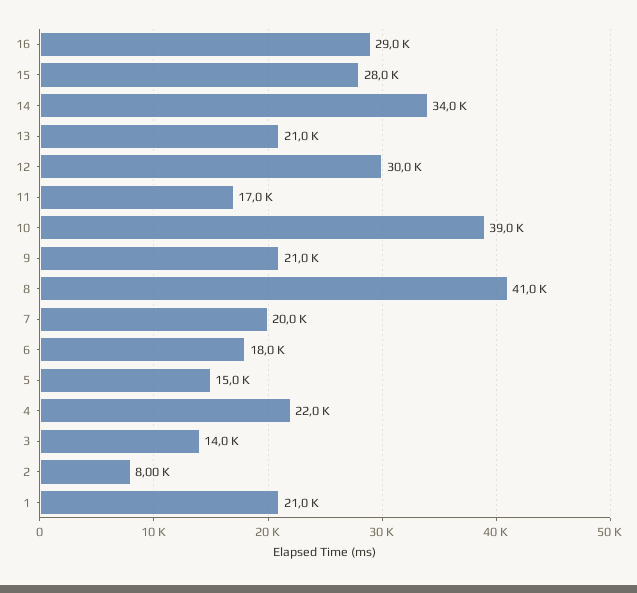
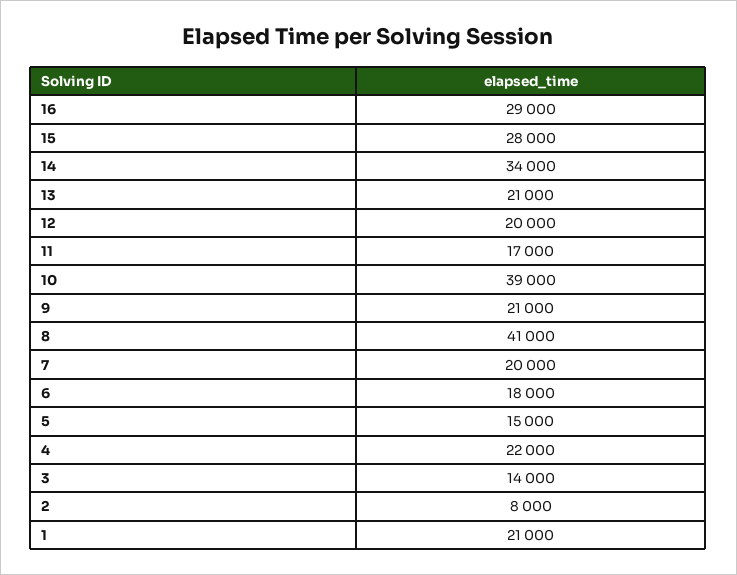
12: 30000 -> 20000

